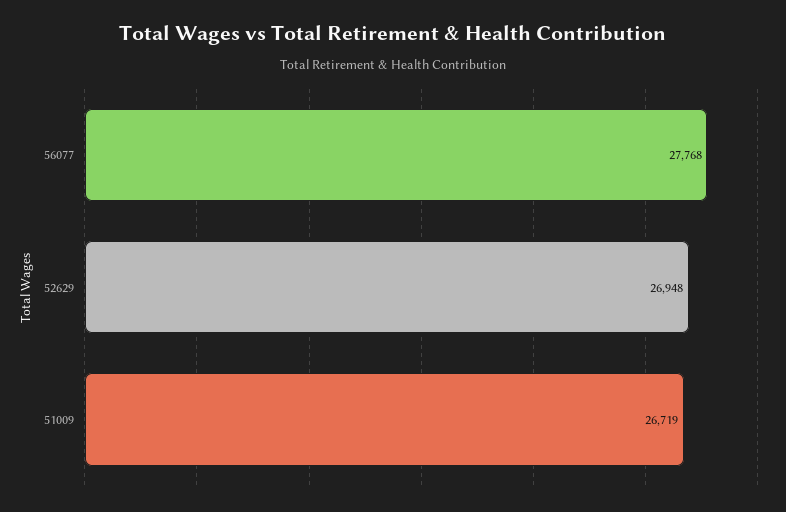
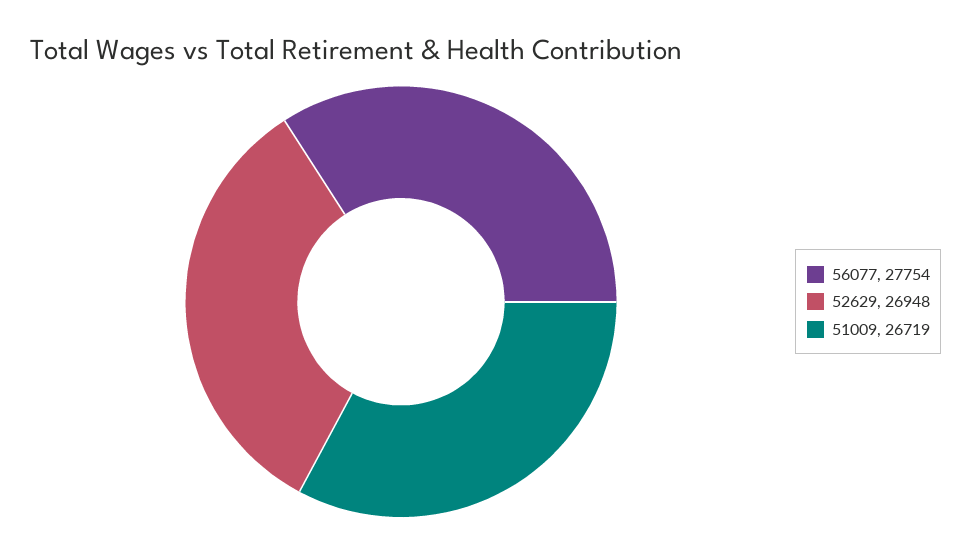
56077: 27768 -> 27754

